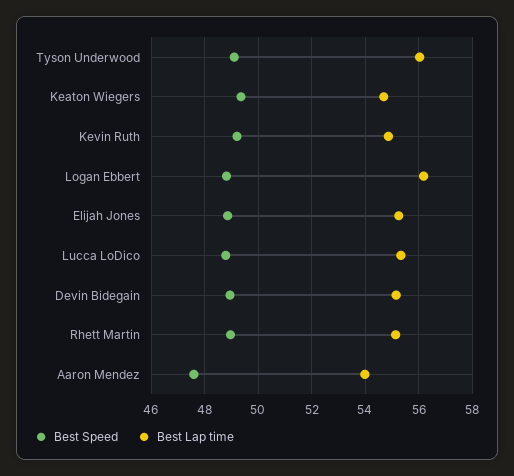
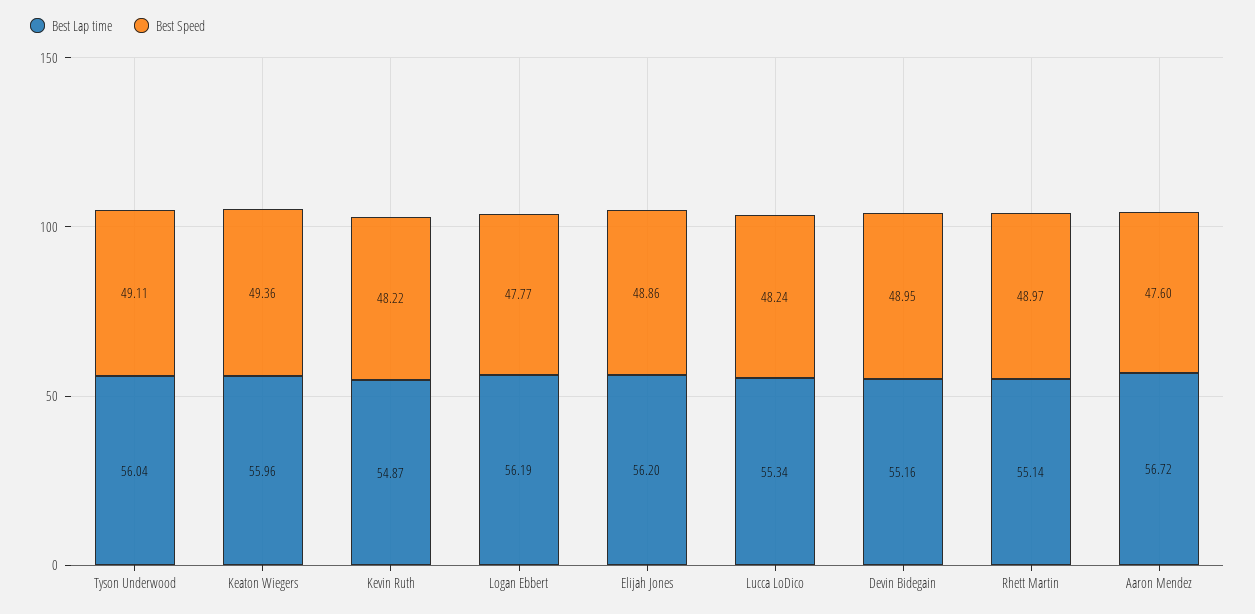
Best Lap time, Keaton Wiegers: 54.75 -> 55.96
Best Speed, Kevin Ruth: 49.25 -> 48.22
Best Speed, Logan Ebbert: 48.75 -> 47.77
Best Lap time, Elijah Jones: 55.25 -> 56.2
Best Speed, Lucca LoDico: 48.75 -> 48.24
Best Lap time, Aaron Mendez: 54 -> 56.72

